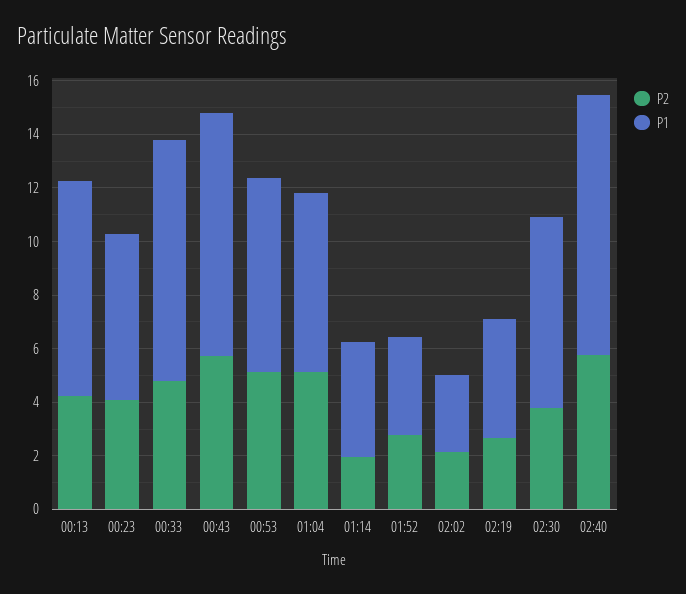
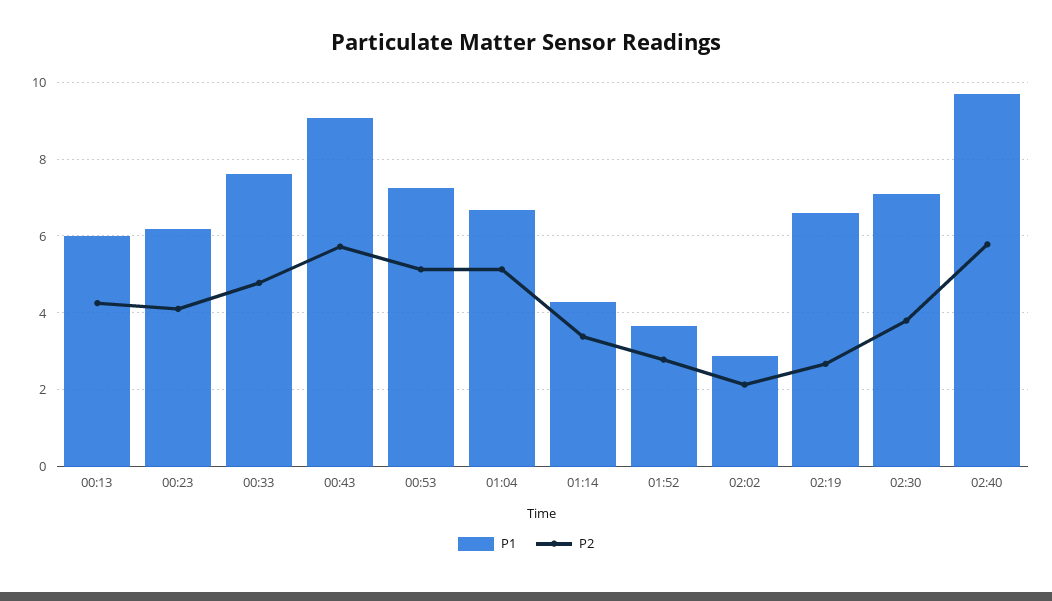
P1, 00:13: 8 -> 6
P1, 00:33: 9 -> 7.6
P2, 01:14: 2 -> 3.4
P1, 02:19: 4.5 -> 6.6

